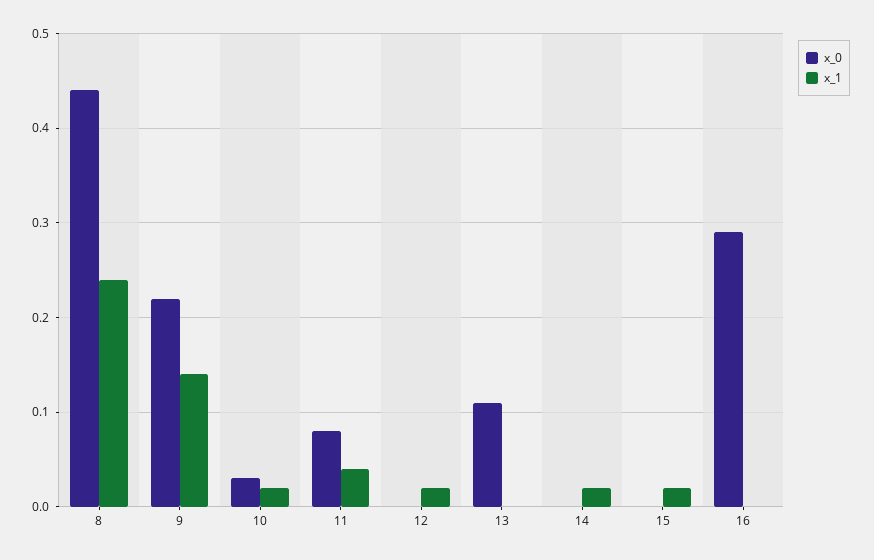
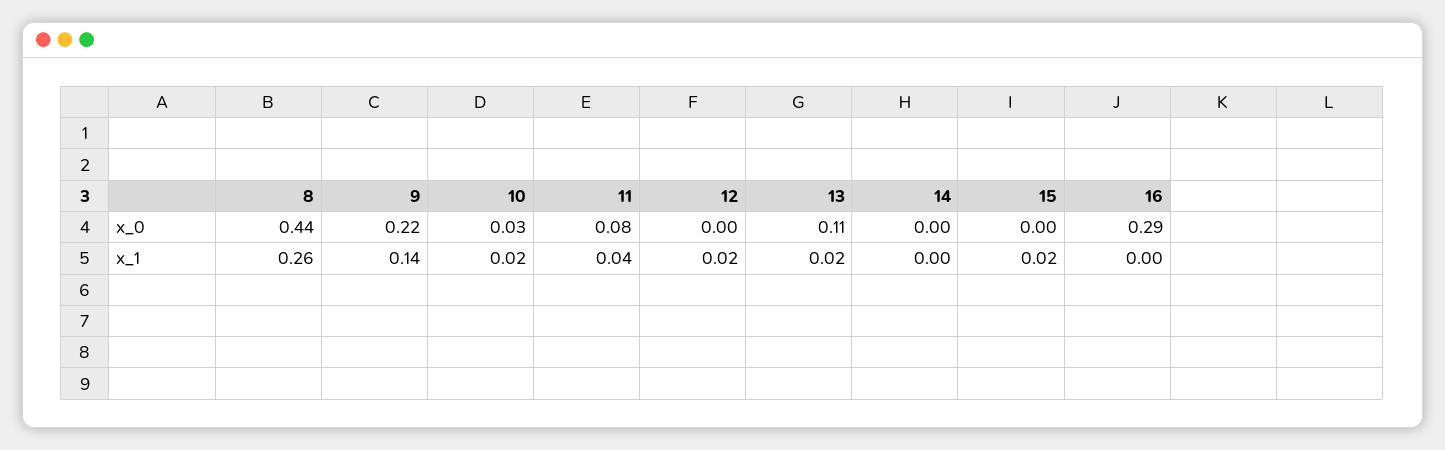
x_1, 8: 0.24 -> 0.26
x_1, 13: 0 -> 0.02
x_1, 14: 0.02 -> 0

